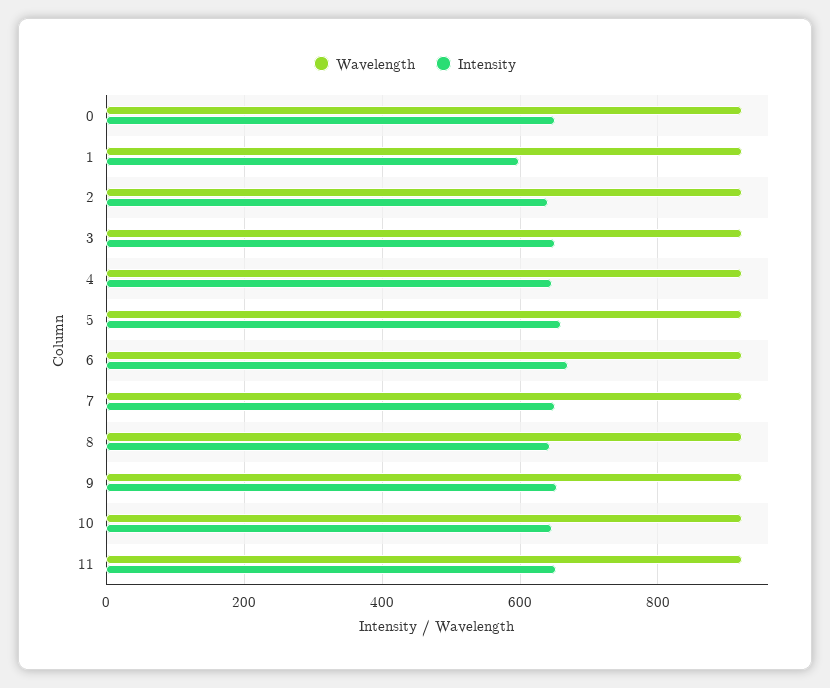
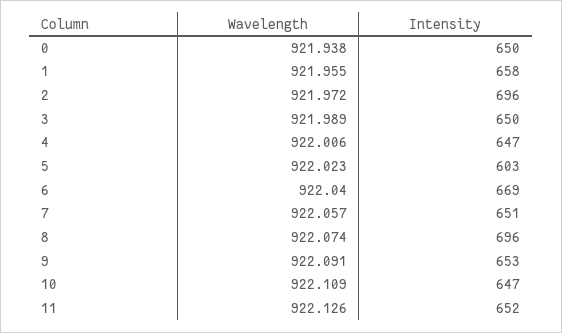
Intensity, 1: 600 -> 658
Intensity, 2: 640 -> 696
Intensity, 5: 660 -> 603
Intensity, 8: 640 -> 696

